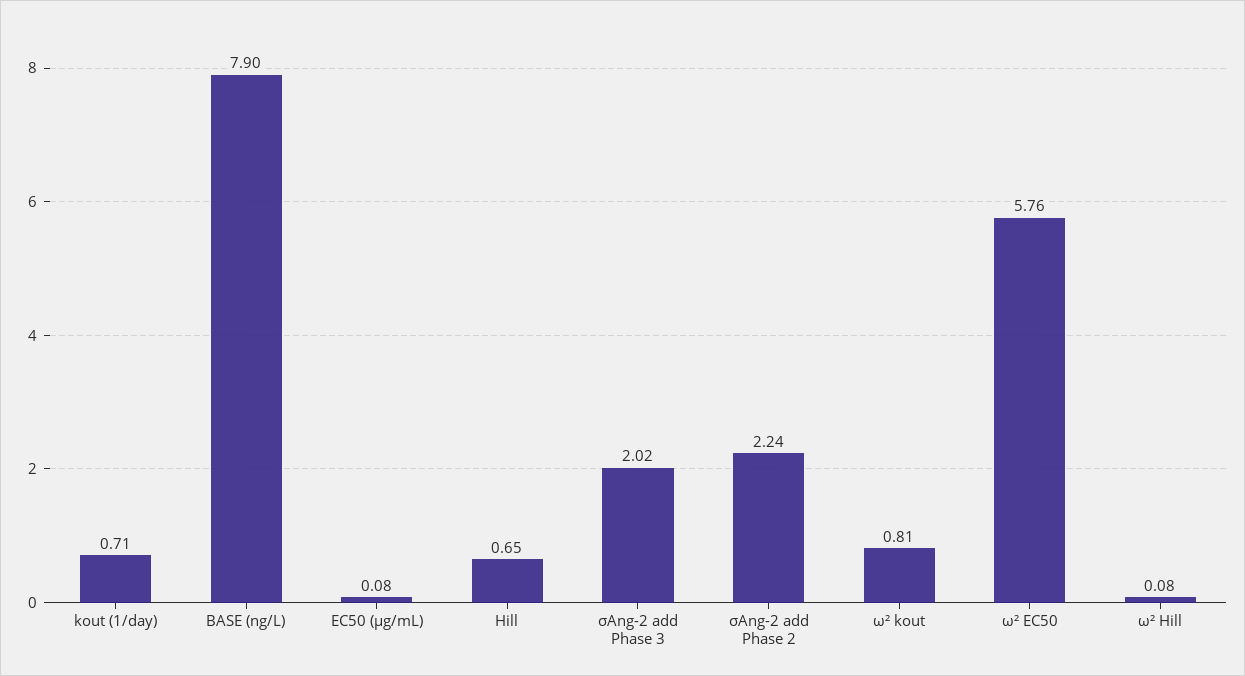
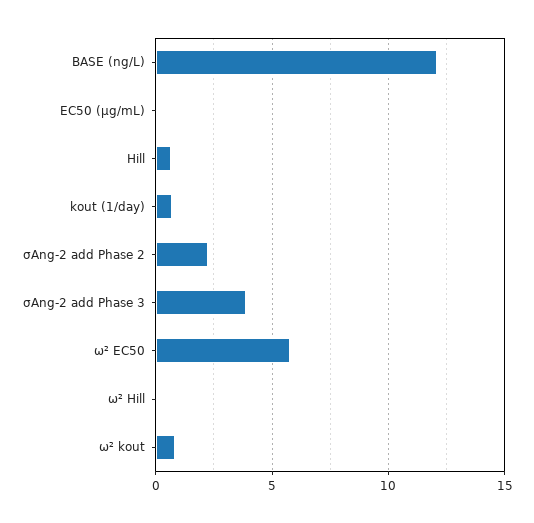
BASE (ng/L): 7.9 -> 12
σAng-2 add Phase 3: 2.02 -> 4

